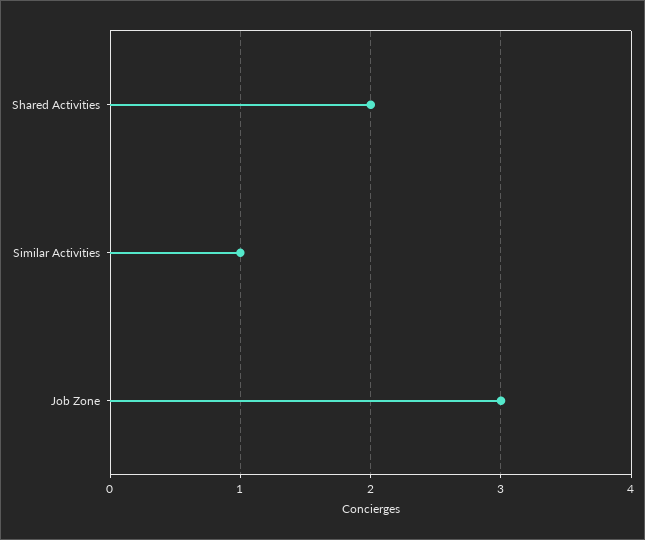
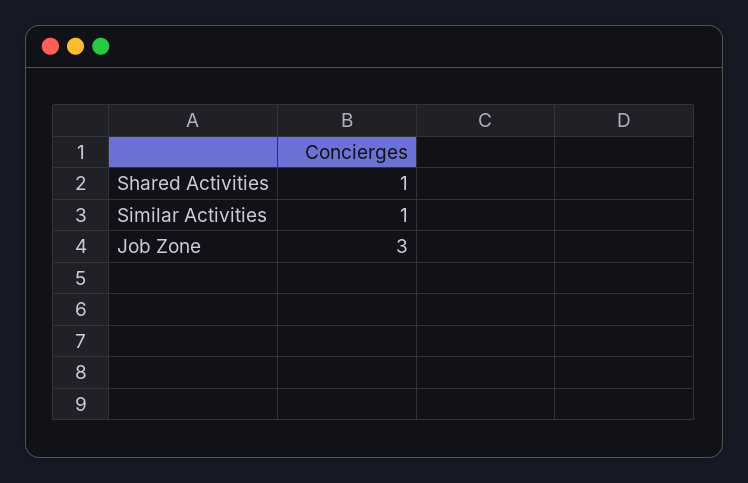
Shared Activities: 2 -> 1

